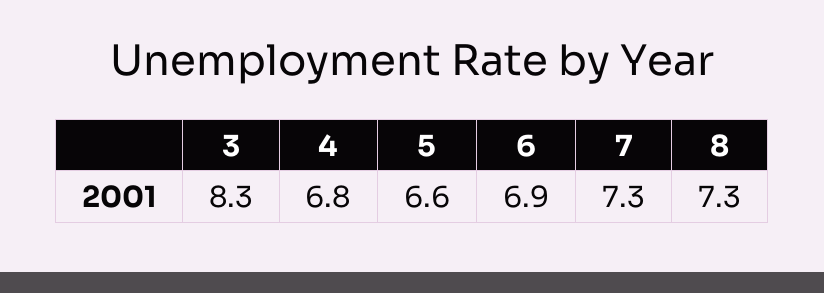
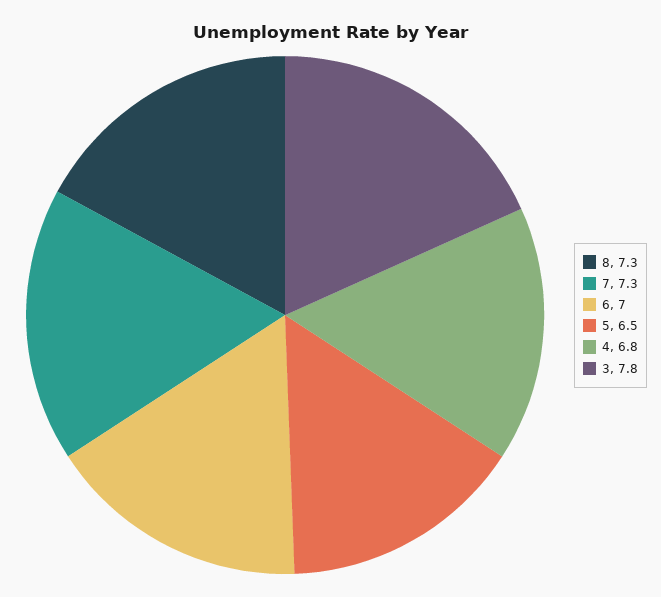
3: 8.3 -> 7.8
5: 6.6 -> 6.5
6: 6.9 -> 7

